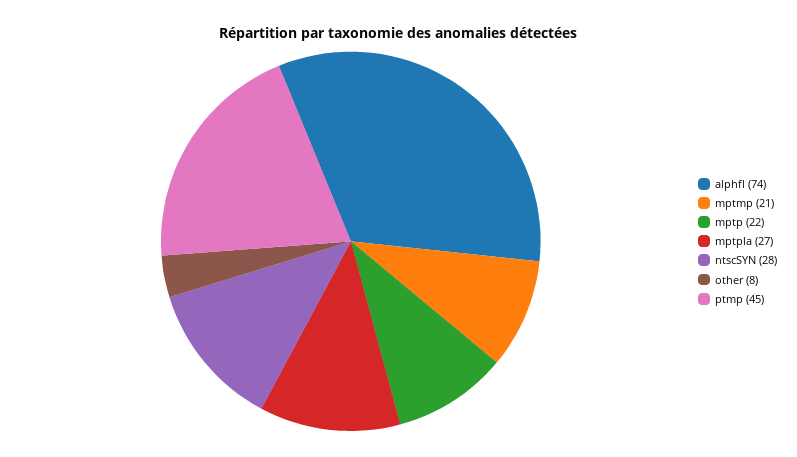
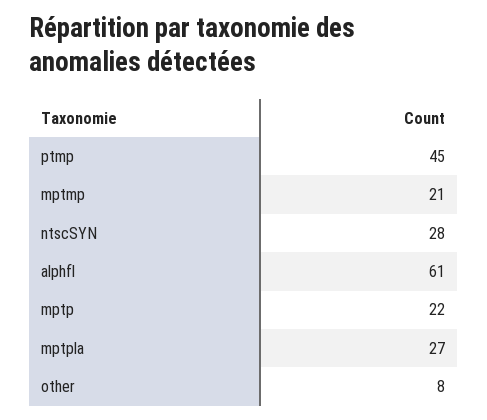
alphfl: 74 -> 61

